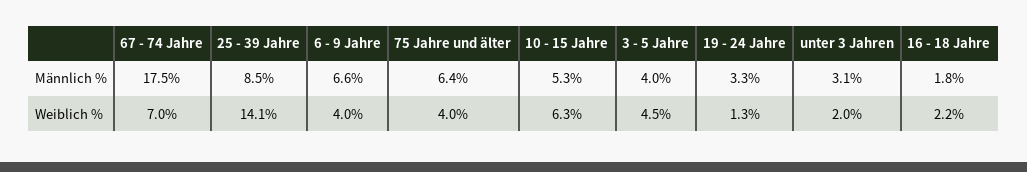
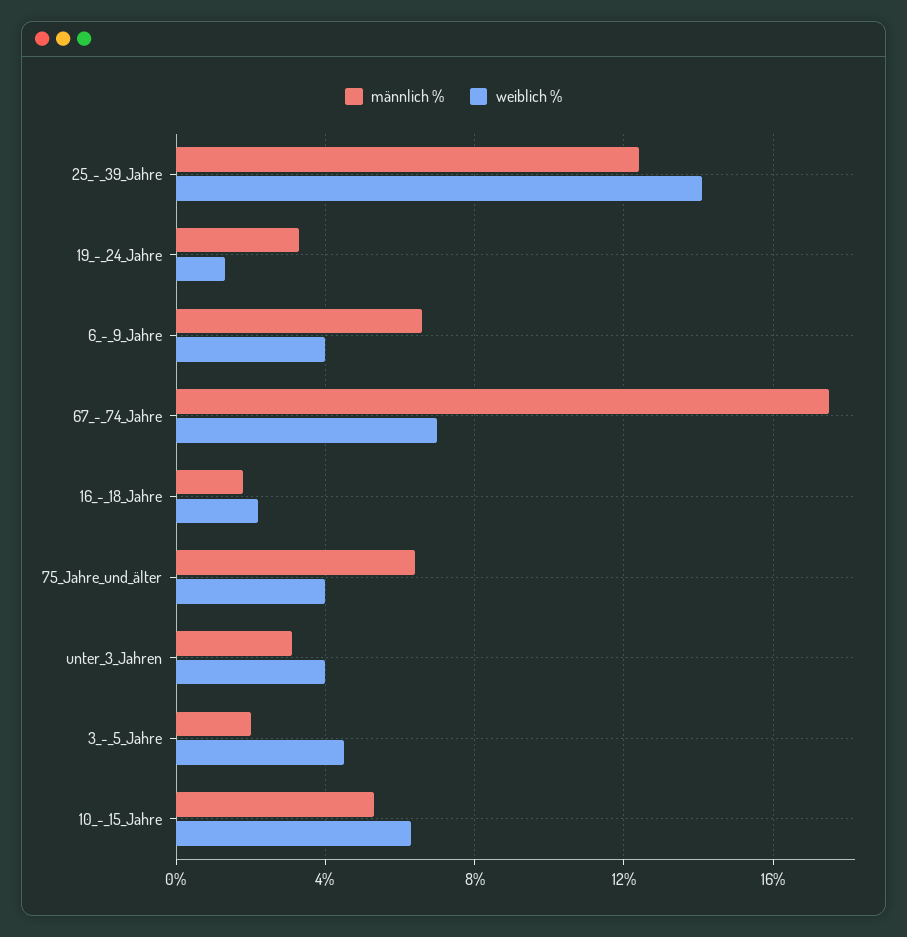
Männlich %, 25 - 39 Jahre: 8.5 -> 12.5
Männlich %, 3 - 5 Jahre: 4 -> 2
Weiblich %, unter 3 Jahren: 2 -> 4

